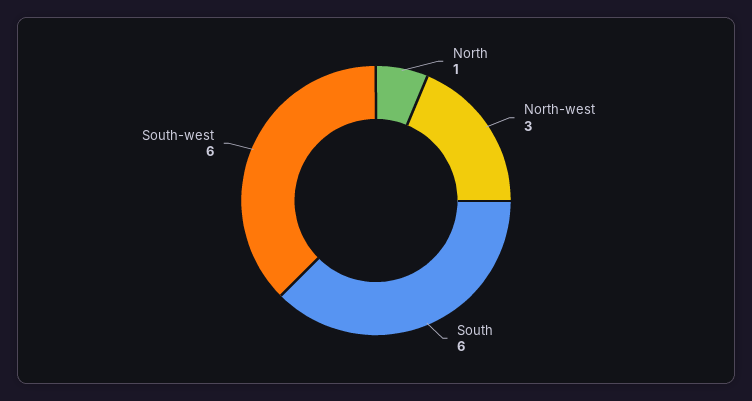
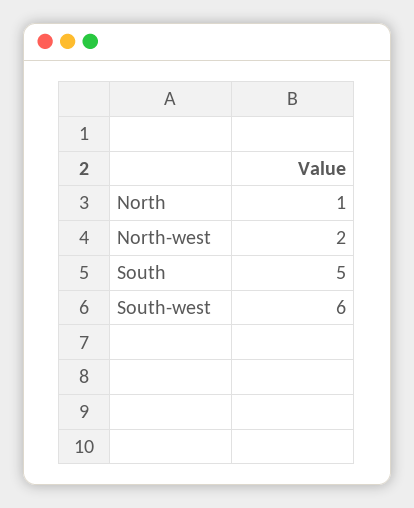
North-west: 3 -> 2
South: 6 -> 5

